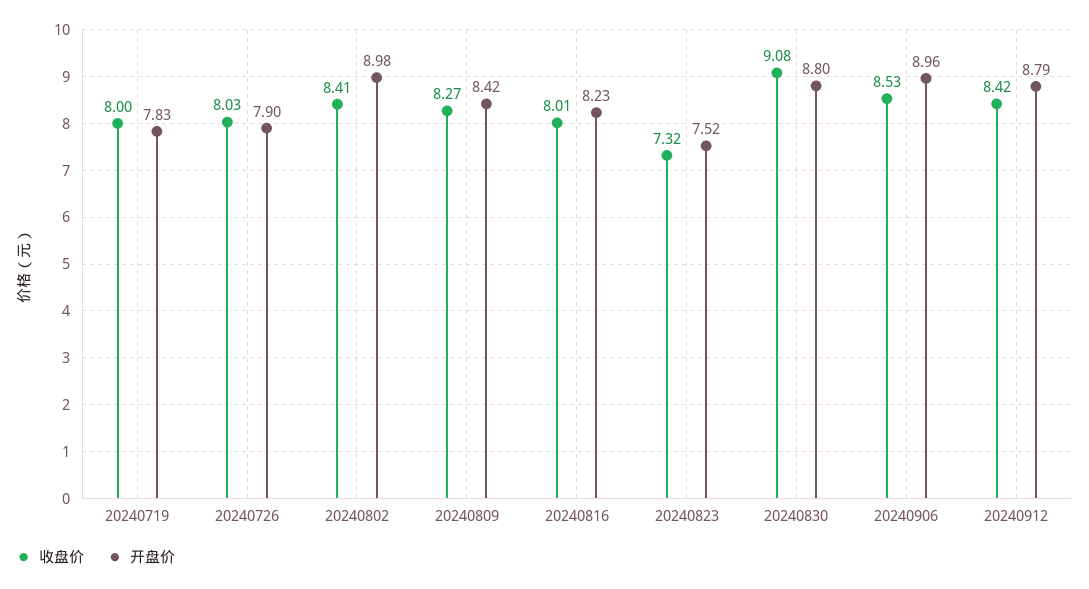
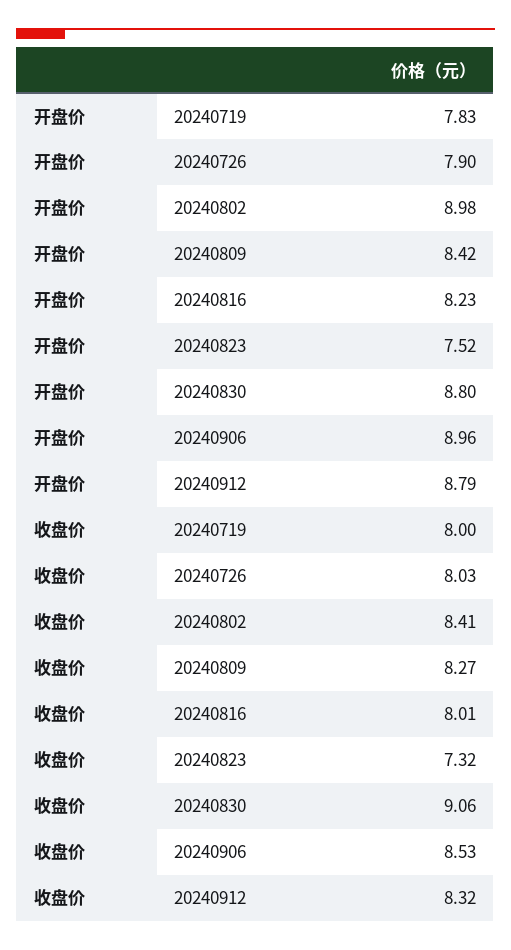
收盘价, 20240830: 9.08 -> 9.06
收盘价, 20240912: 8.42 -> 8.32

